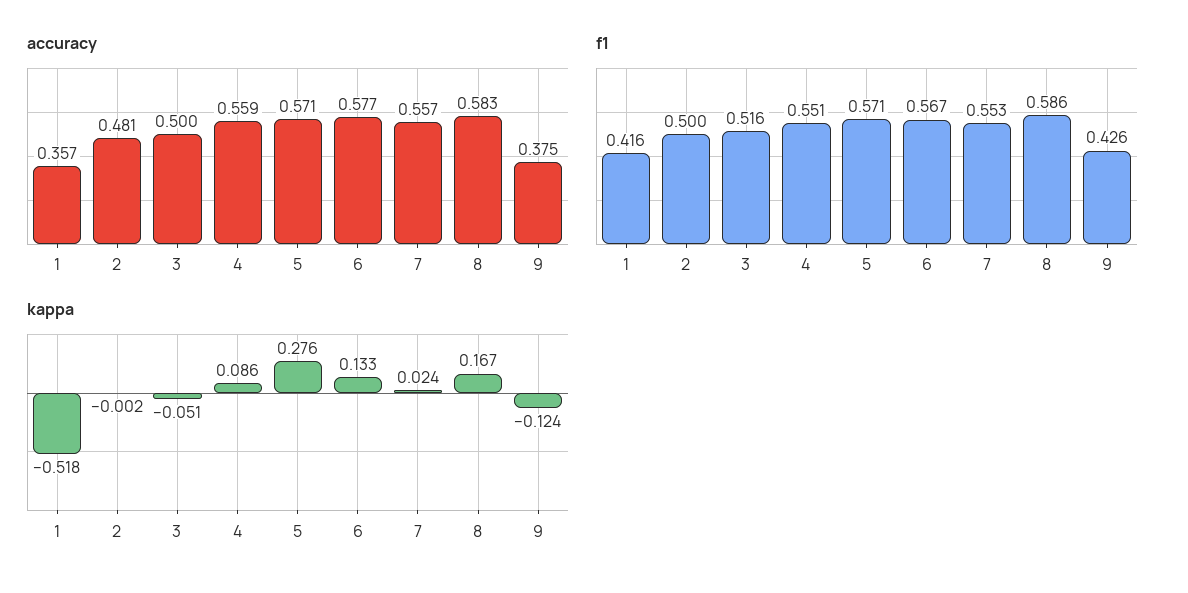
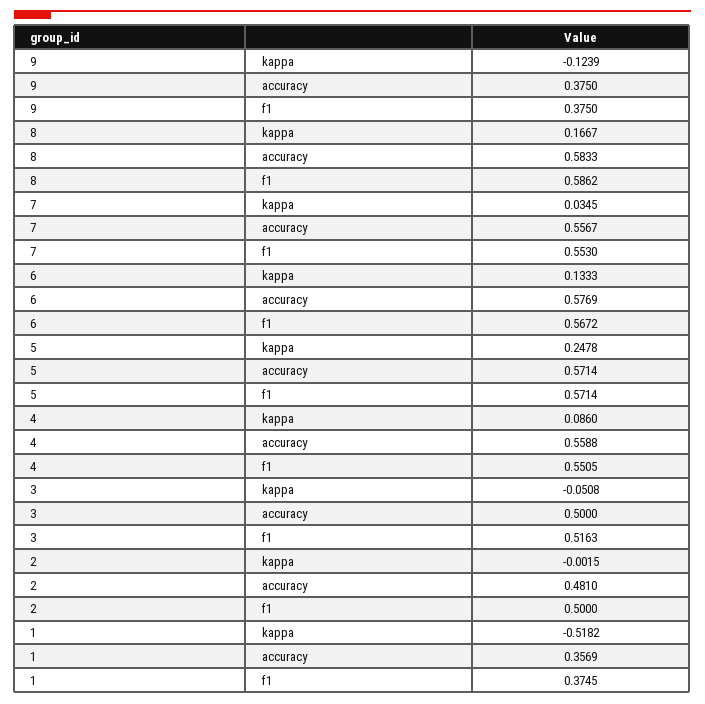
f1, 1: 0.416 -> 0.3745
f1, 9: 0.426 -> 0.375
kappa, 5: 0.276 -> 0.2478
kappa, 7: 0.024 -> 0.0345

